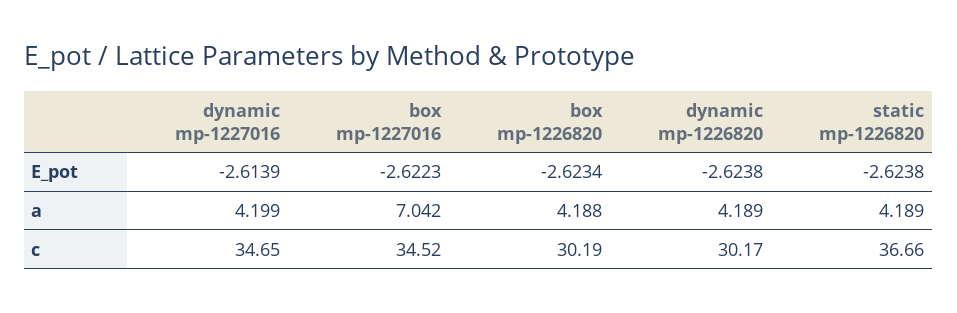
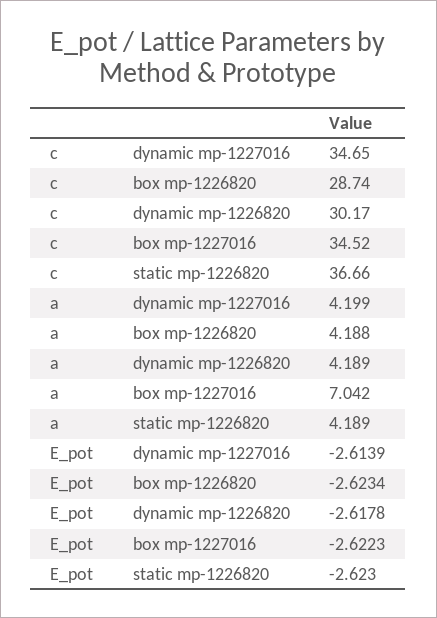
dynamic mp-1226820, E_pot: -2.6238 -> -2.6178
static mp-1226820, E_pot: -2.6238 -> -2.623
box mp-1226820, c: 30.19 -> 28.74

